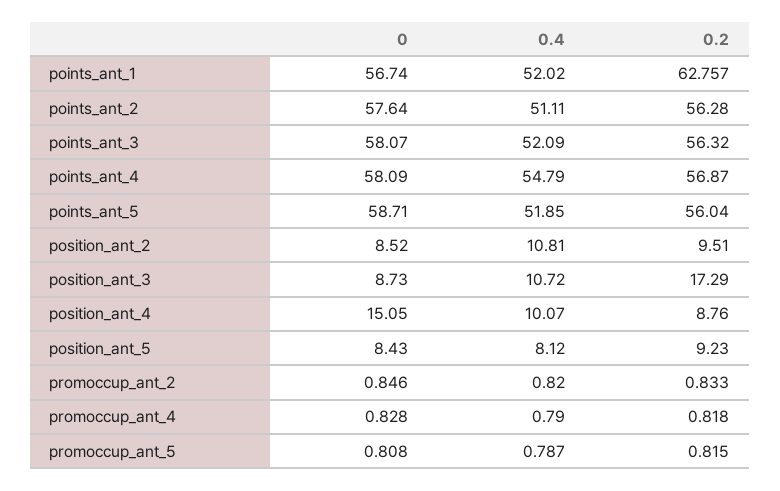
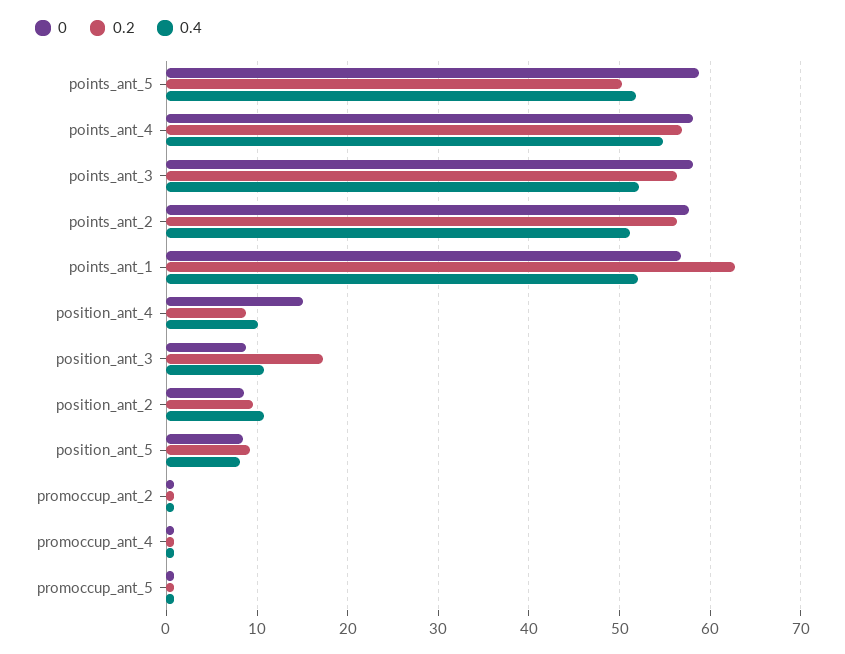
0.2, points_ant_5: 56.04 -> 50

